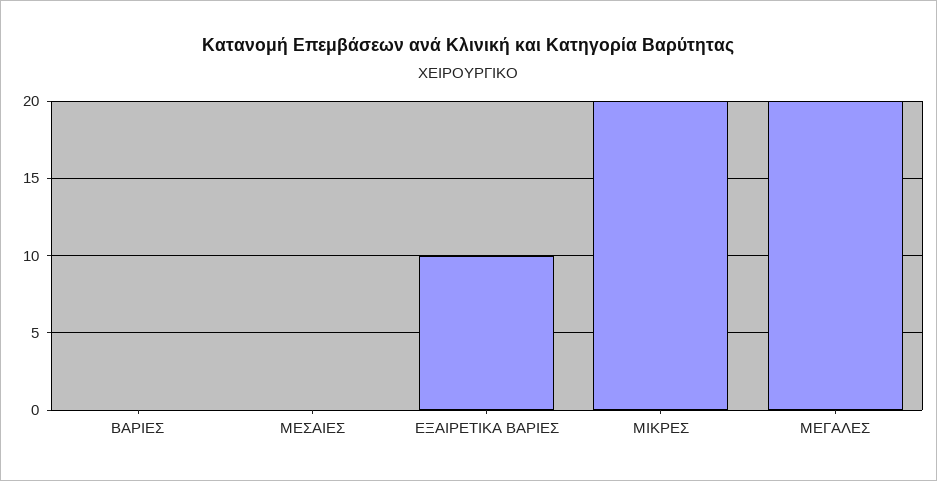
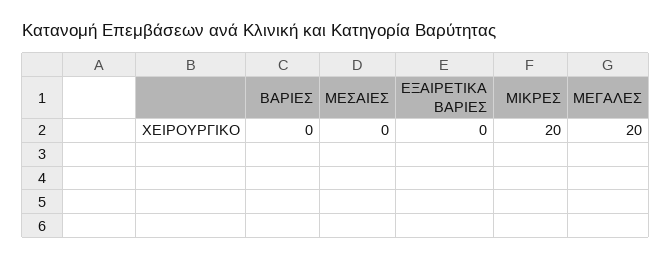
ΕΞΑΙΡΕΤΙΚΑ ΒΑΡΙΕΣ: 10 -> 0

